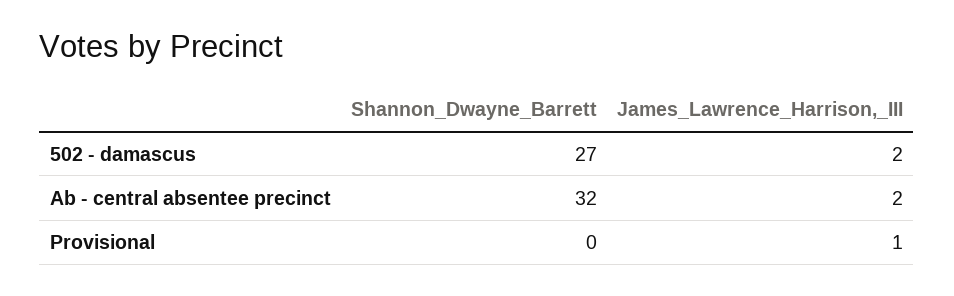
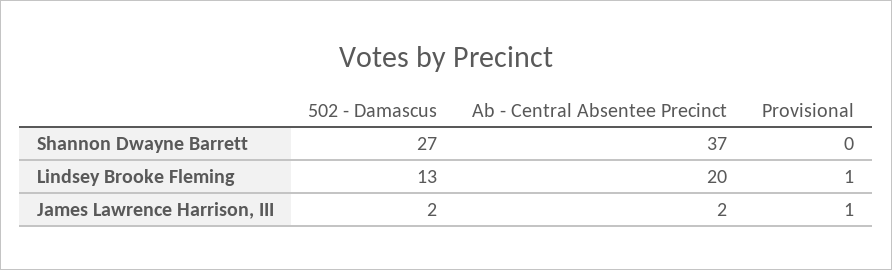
Shannon_Dwayne_Barrett, Ab - central absentee precinct: 32 -> 37
Lindsey Brooke Fleming, 502 - damascus: none -> 13
Lindsey Brooke Fleming, Ab - central absentee precinct: none -> 20
Lindsey Brooke Fleming, Provisional: none -> 1

